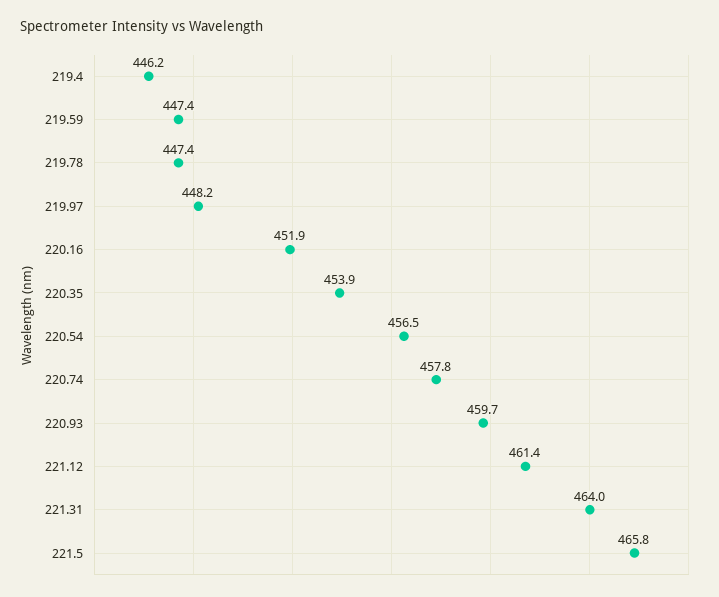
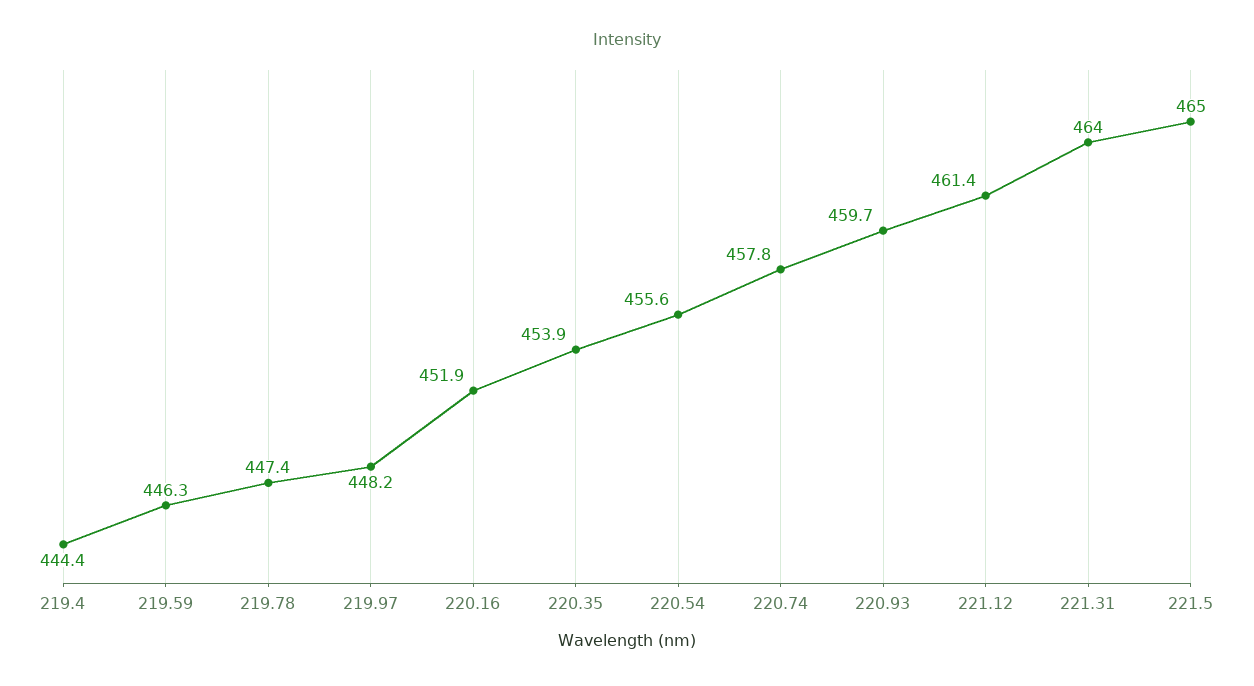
219.4: 446.2 -> 444.4
219.59: 447.4 -> 446.3
220.54: 456.5 -> 455.6
221.5: 465.8 -> 465

